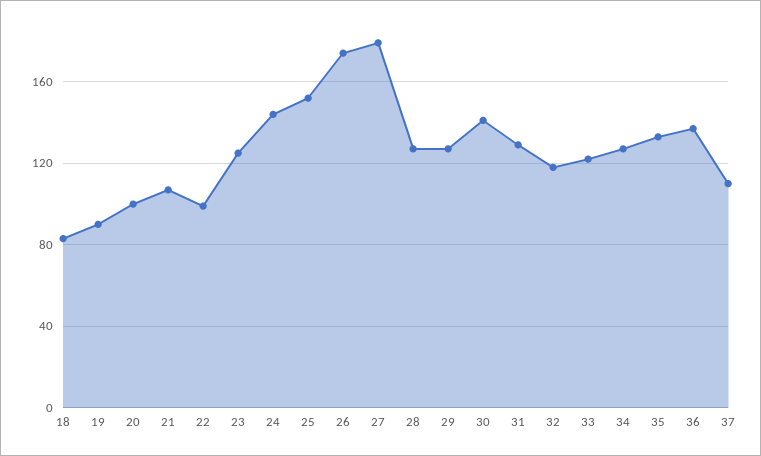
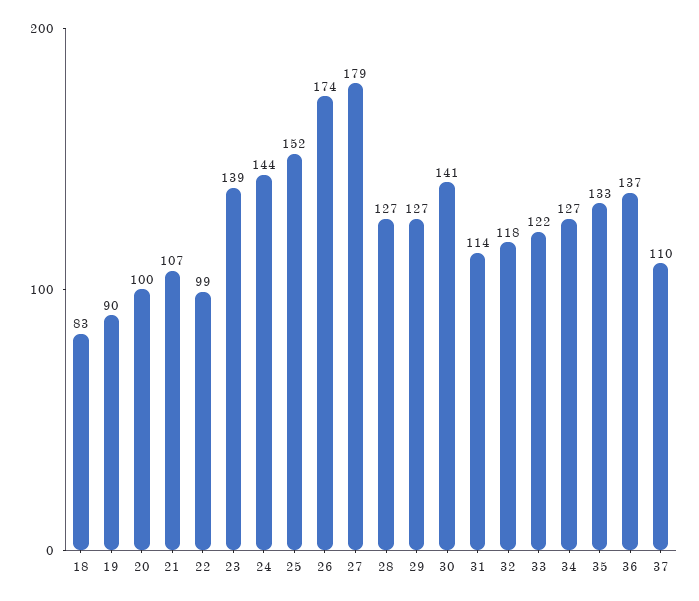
23: 125 -> 139
31: 130 -> 114

